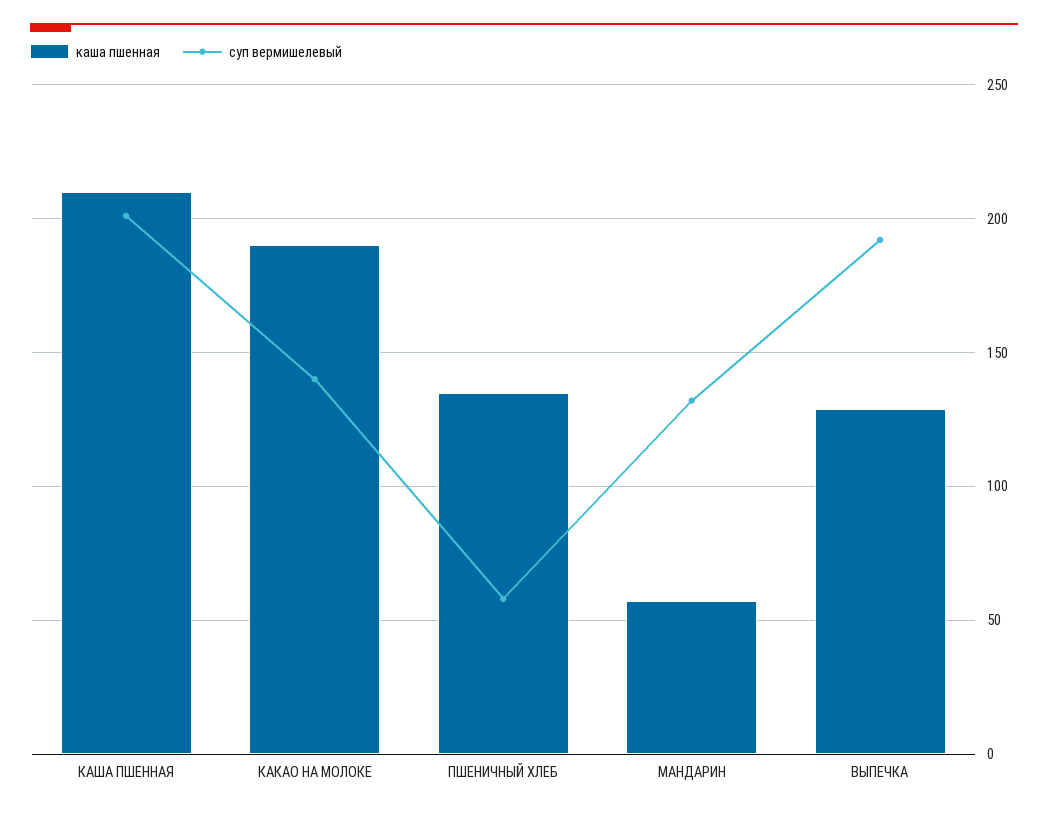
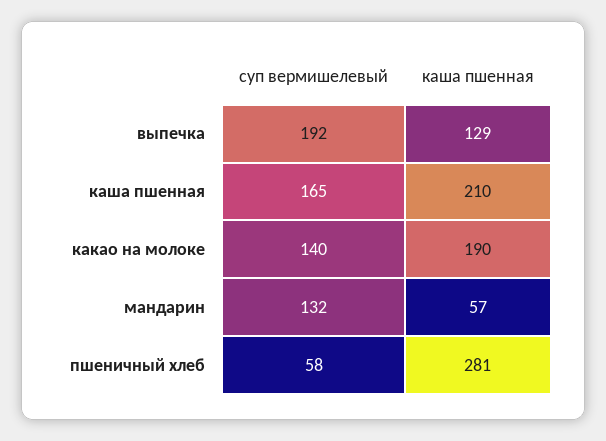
суп вермишелевый, КАША ПШЕННАЯ: 200 -> 165
каша пшенная, ПШЕНИЧНЫЙ ХЛЕБ: 135 -> 281

